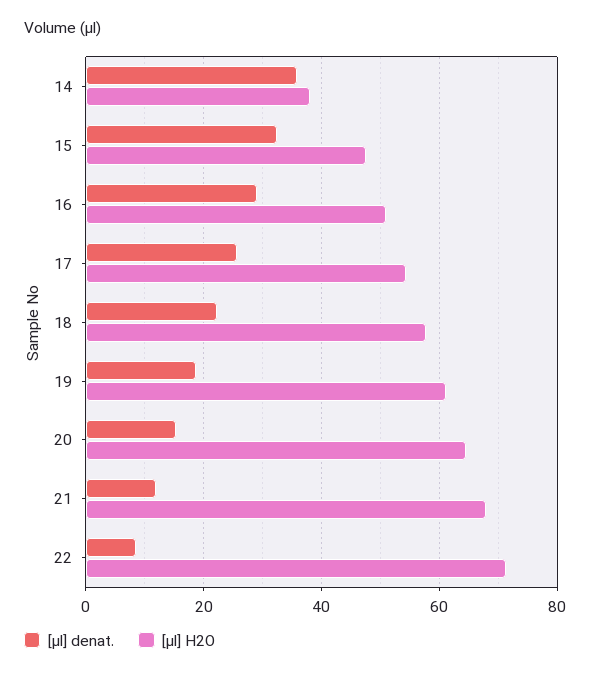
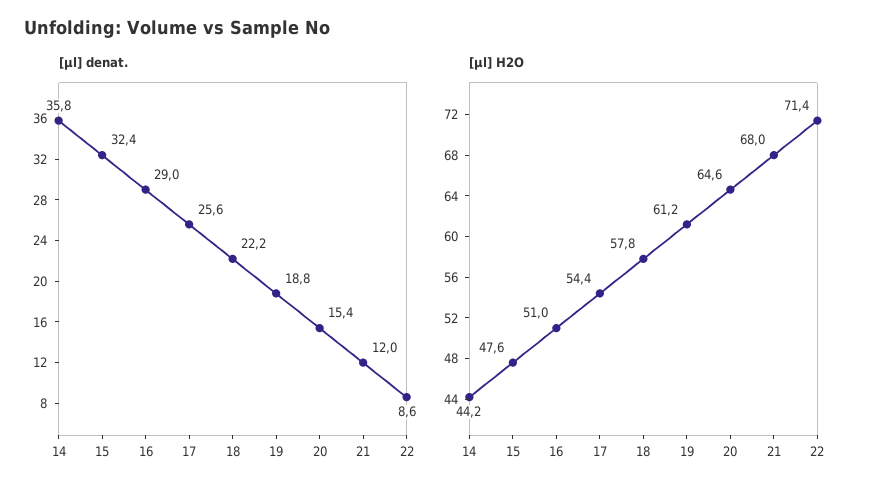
[µl] H2O, 14: 38 -> 44.2

